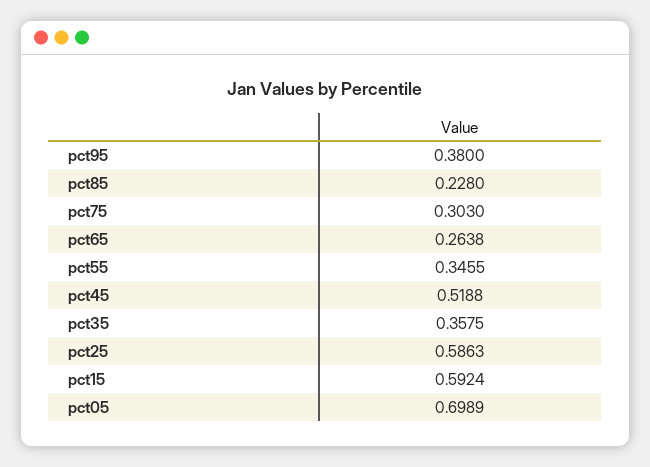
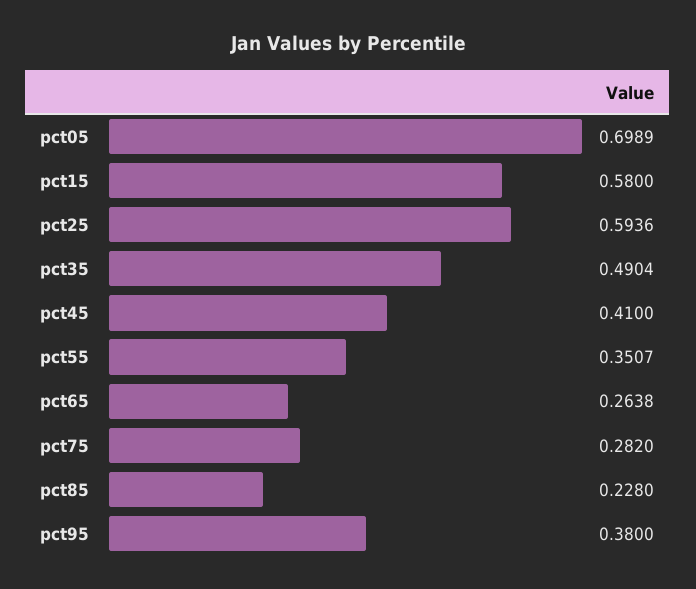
pct75: 0.303 -> 0.282
pct55: 0.3455 -> 0.3507
pct45: 0.5188 -> 0.41
pct35: 0.3575 -> 0.4904
pct25: 0.5863 -> 0.5936
pct15: 0.5924 -> 0.58

